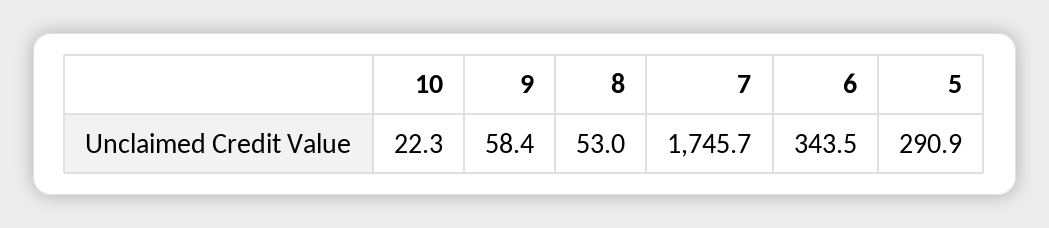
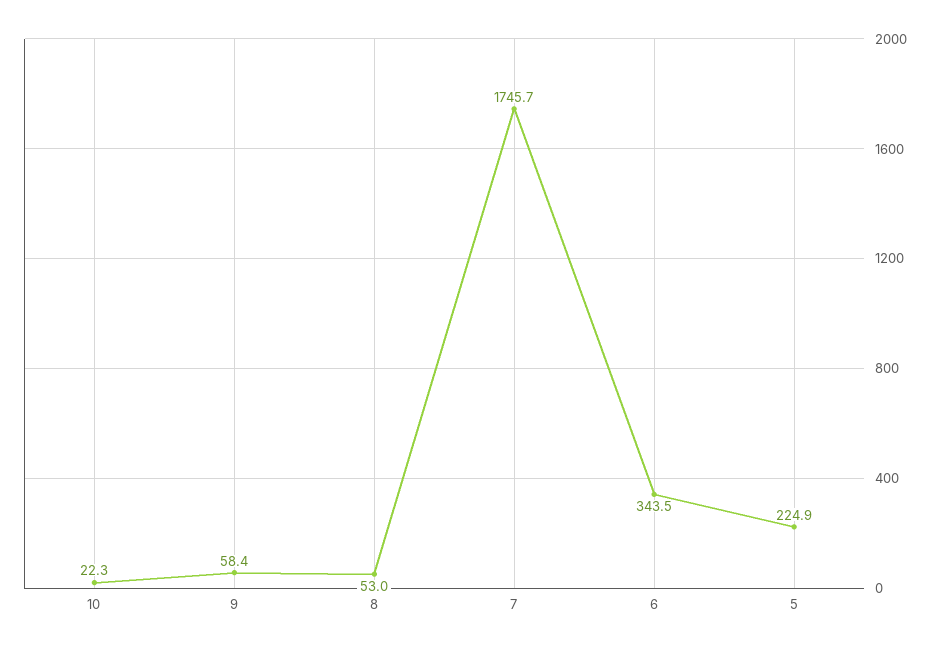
5: 290.9 -> 224.9

